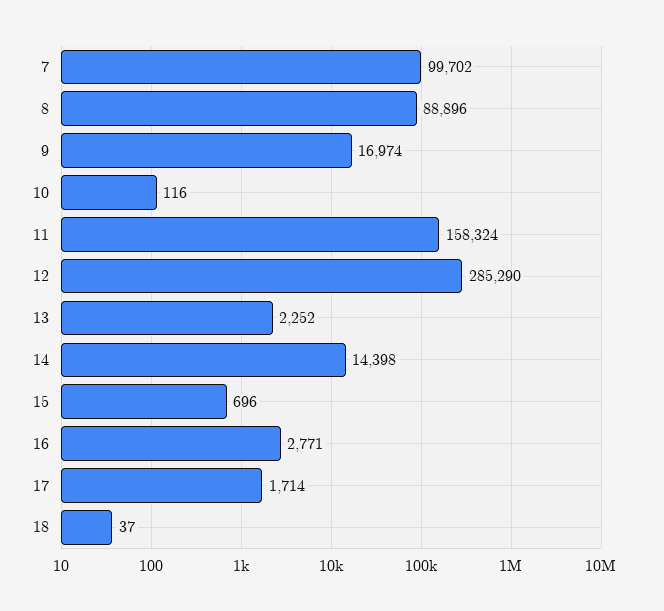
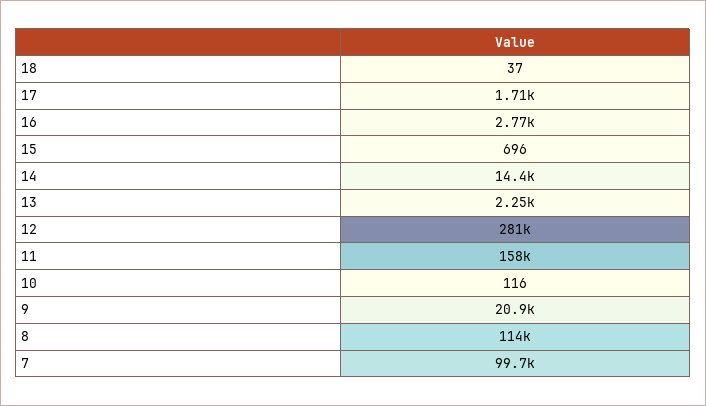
8: 88896 -> 114000
9: 16974 -> 20900
12: 285290 -> 281000

